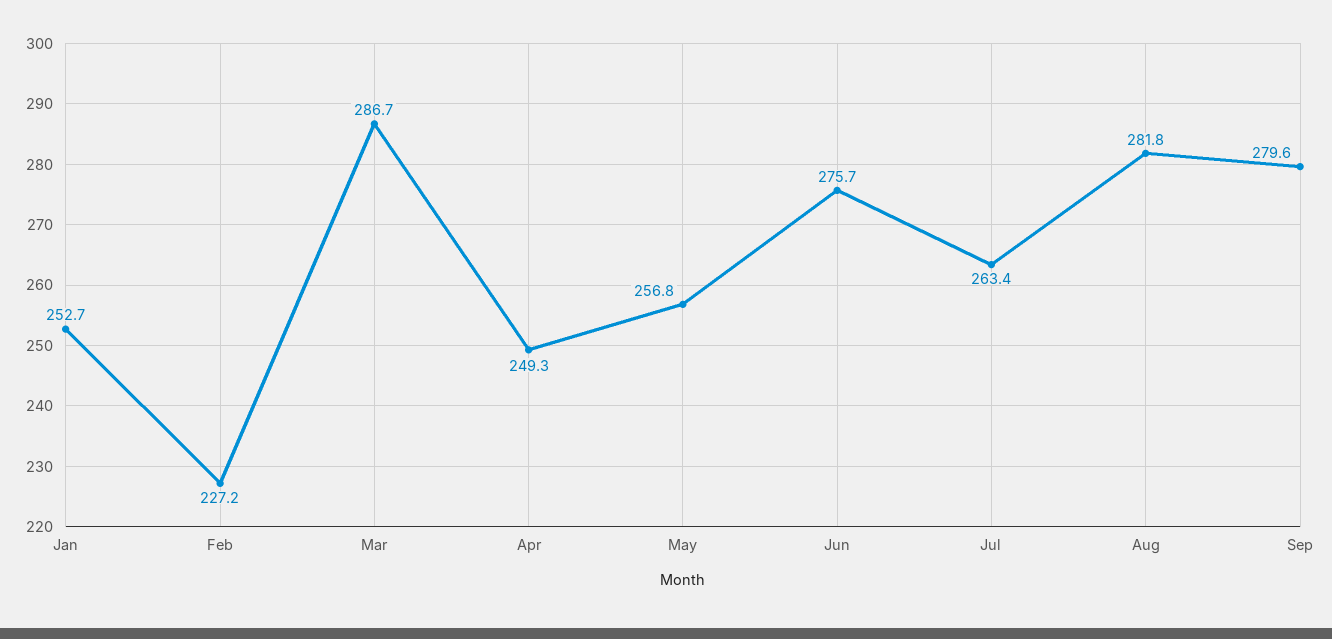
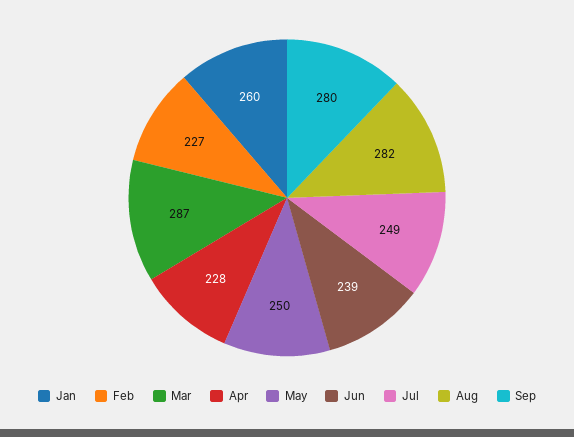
Jan: 252.7 -> 260
Apr: 249.3 -> 228
May: 256.8 -> 250
Jun: 275.7 -> 239
Jul: 263.4 -> 249

